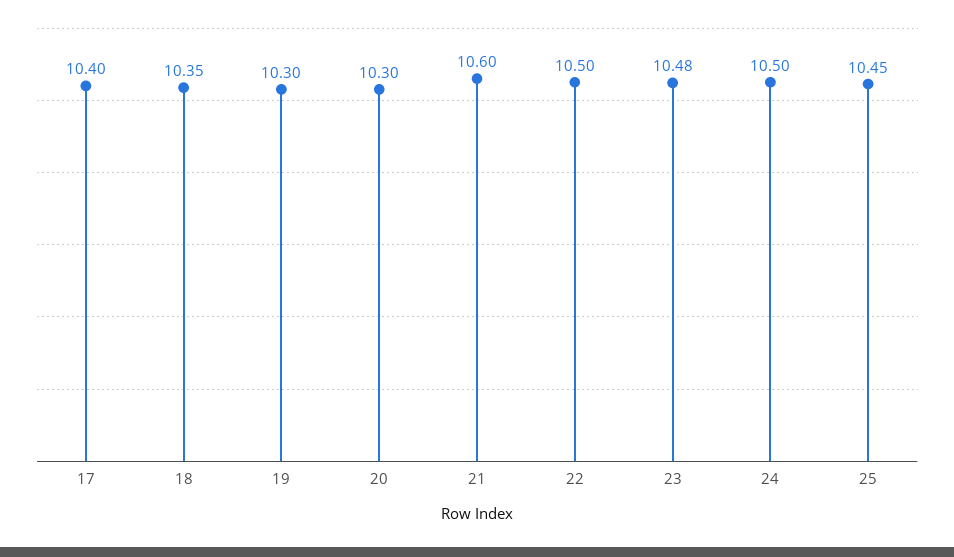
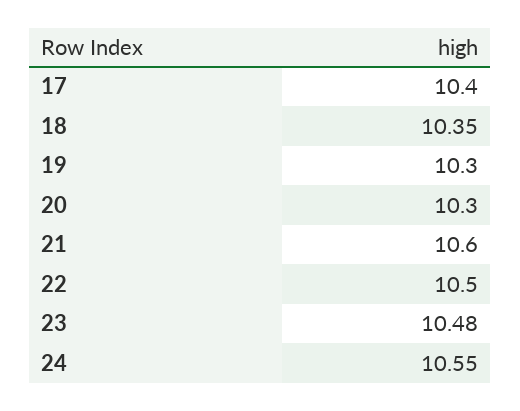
24: 10.5 -> 10.55
25: 10.45 -> none

